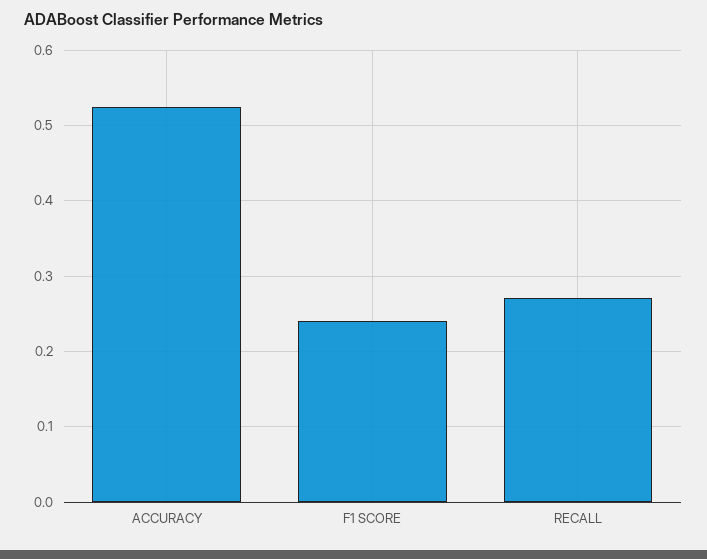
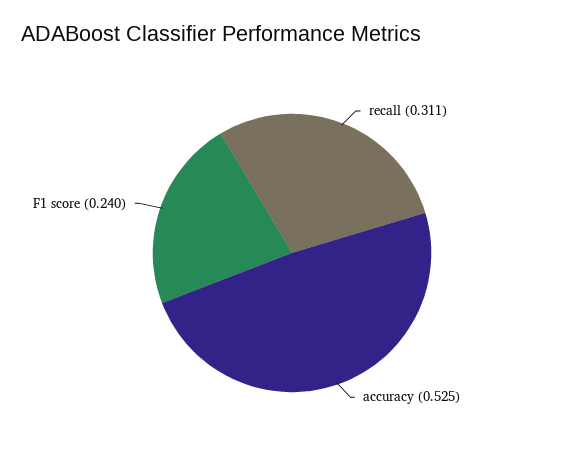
RECALL: 0.27 -> 0.311

